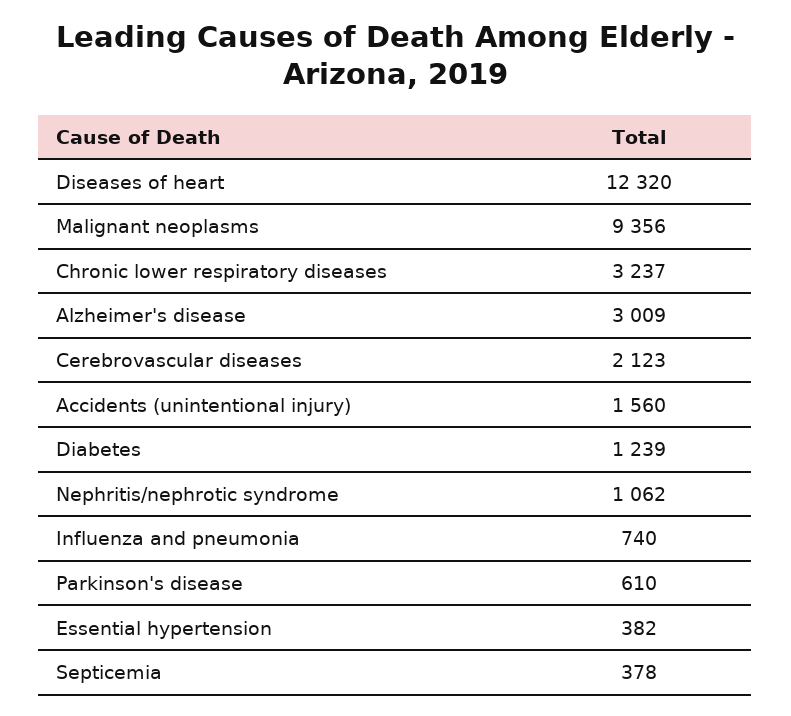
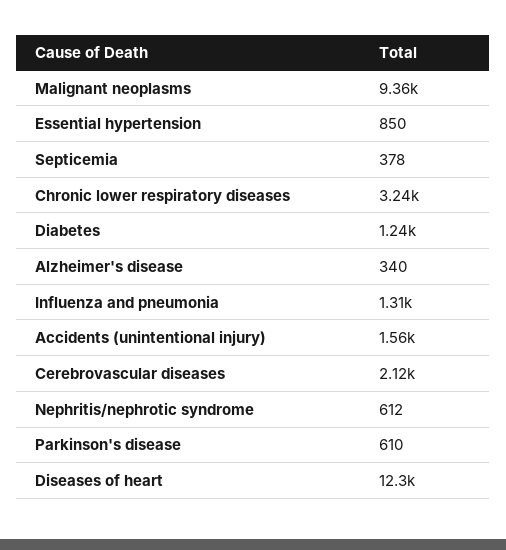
Alzheimer's disease: 3009 -> 340
Nephritis/nephrotic syndrome: 1062 -> 612
Influenza and pneumonia: 740 -> 1310
Essential hypertension: 382 -> 850

